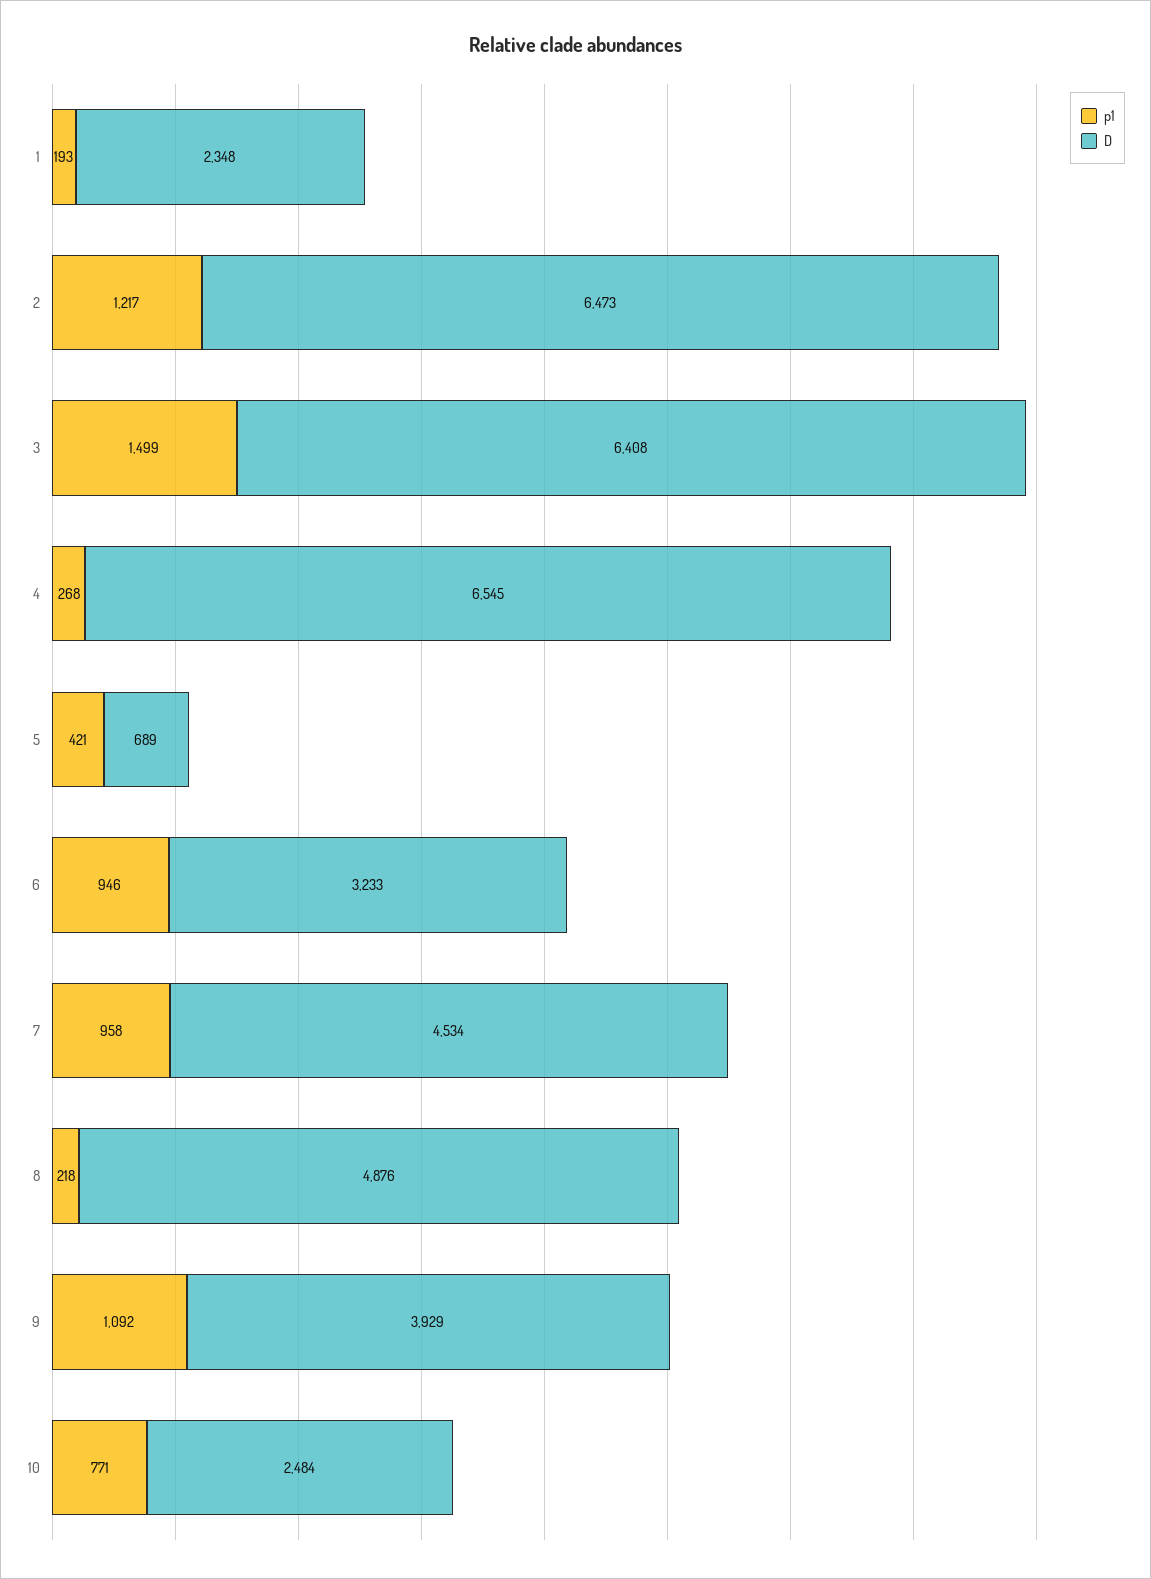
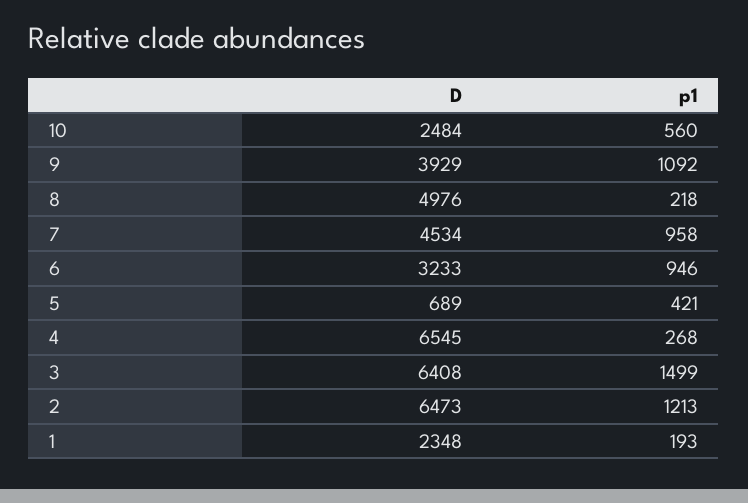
p1, 2: 1217 -> 1213
D, 8: 4876 -> 4976
p1, 10: 771 -> 560

